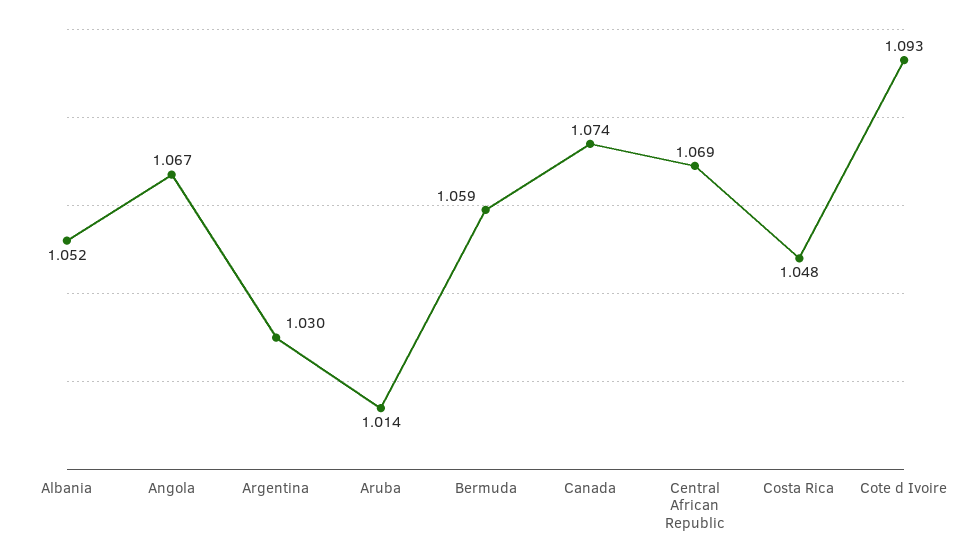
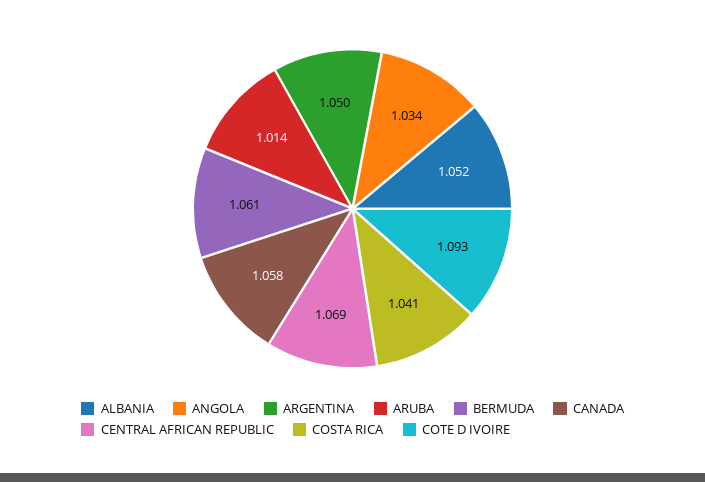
Angola: 1.067 -> 1.034
Argentina: 1.03 -> 1.05
Bermuda: 1.059 -> 1.061
Canada: 1.074 -> 1.058
Costa Rica: 1.048 -> 1.041

